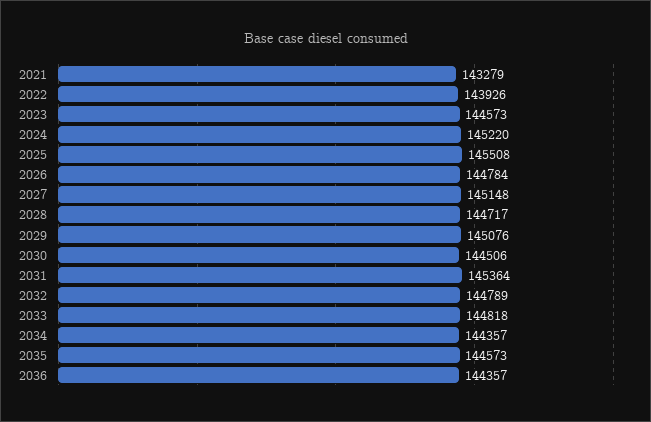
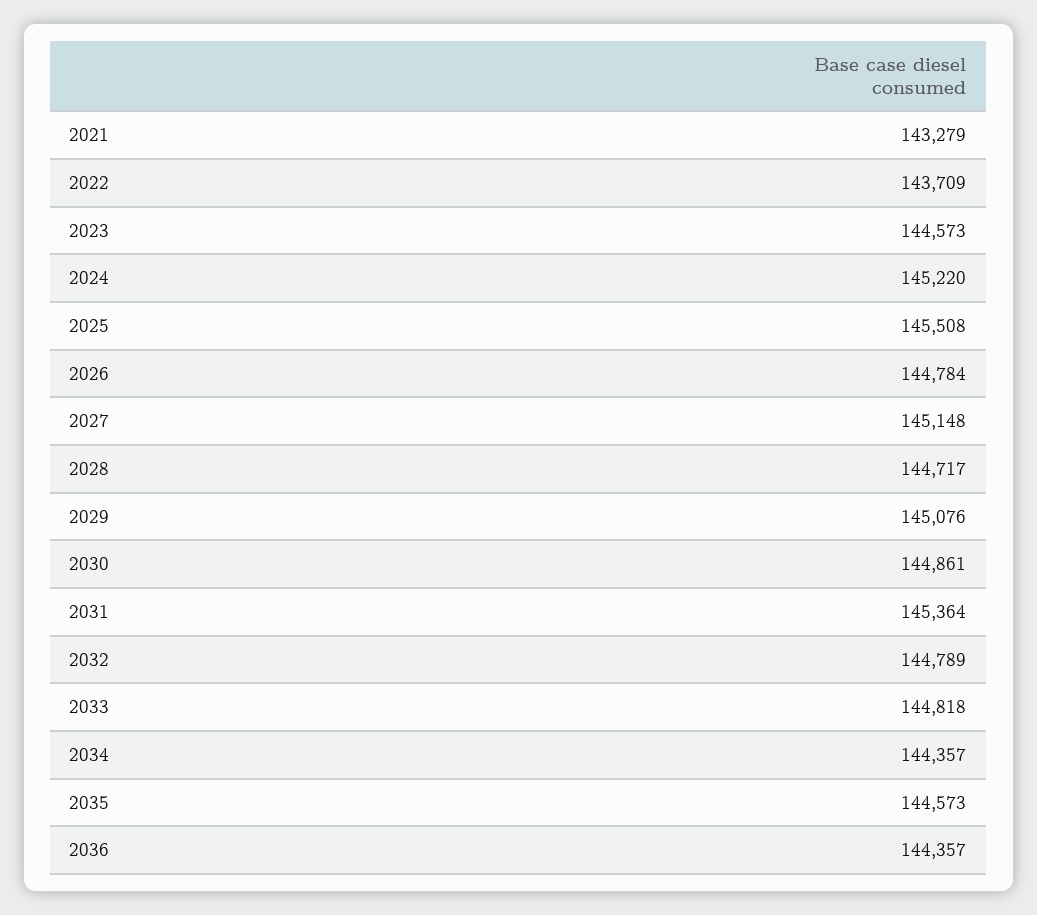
2022: 143926 -> 143709
2030: 144506 -> 144861

